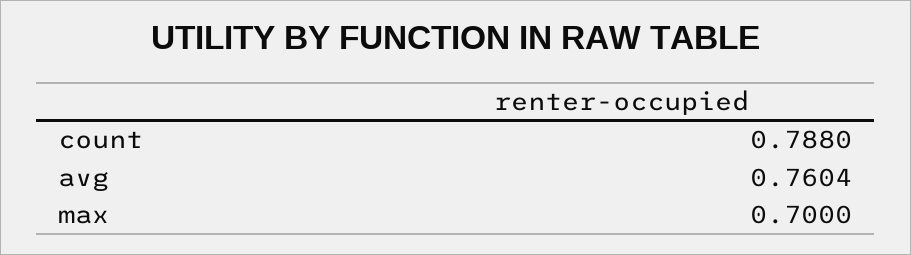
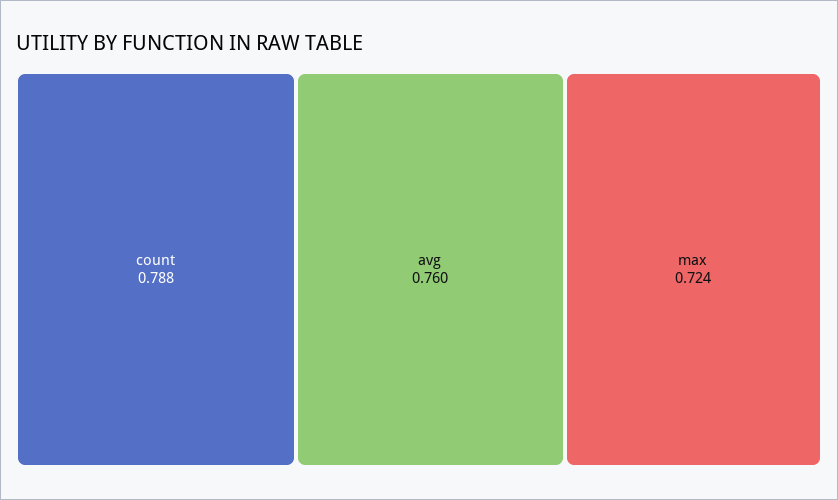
max: 0.7 -> 0.724

